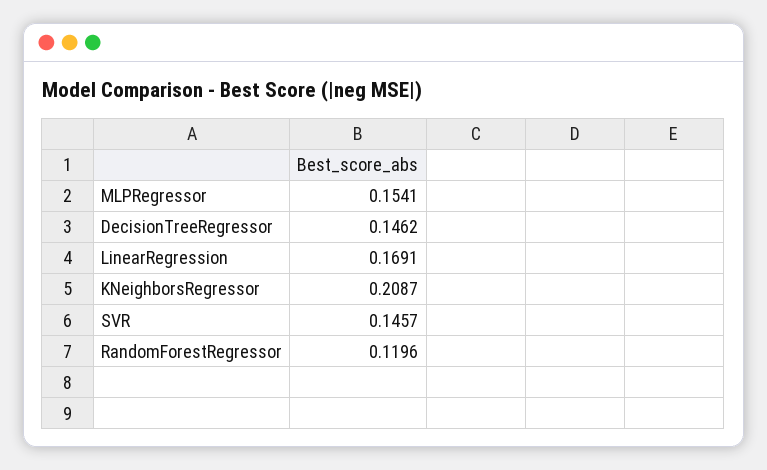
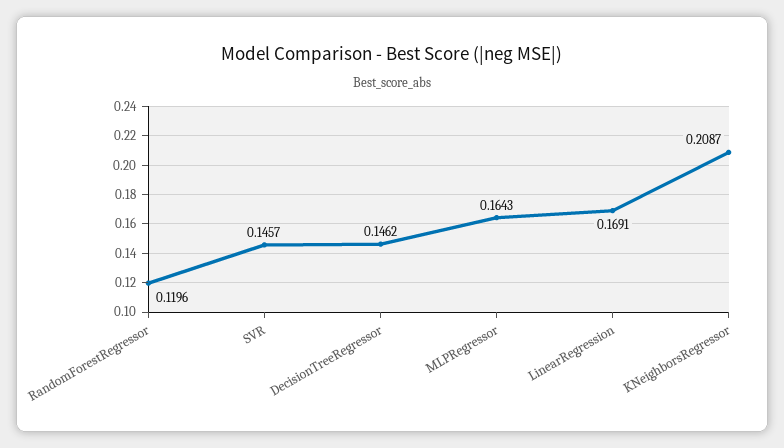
MLPRegressor: 0.1541 -> 0.1643

